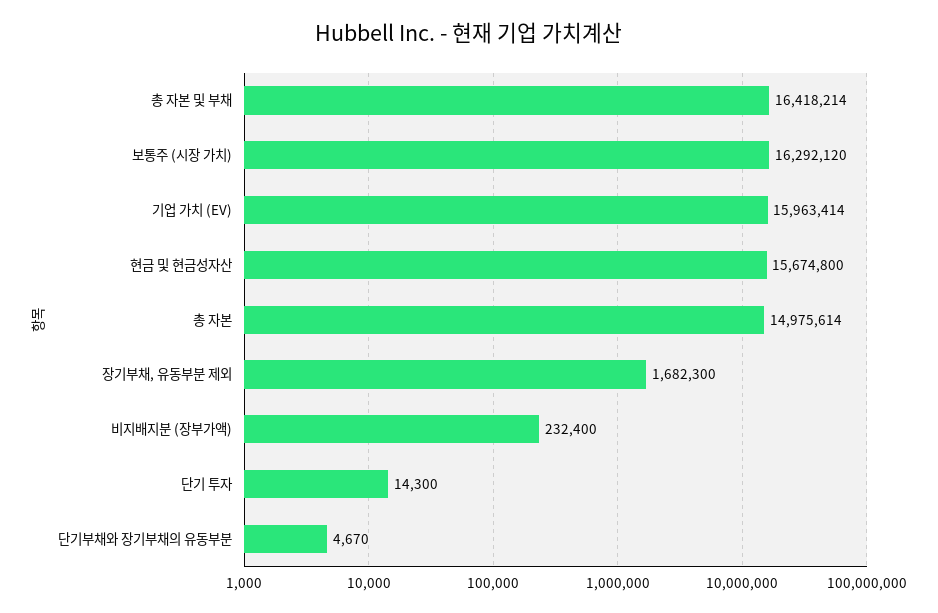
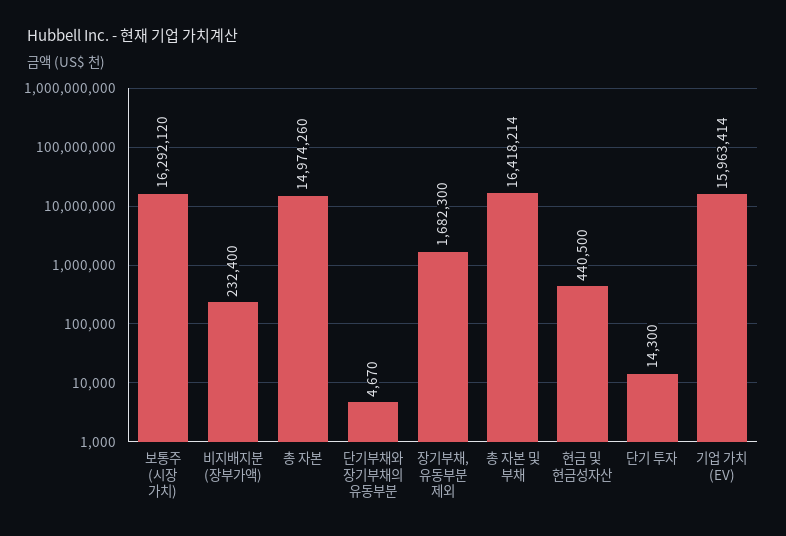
현금 및 현금성자산: 15674800 -> 440500
총 자본: 14975614 -> 14974260

